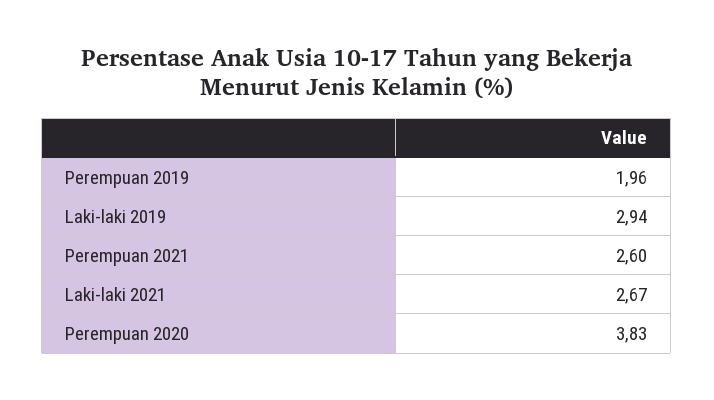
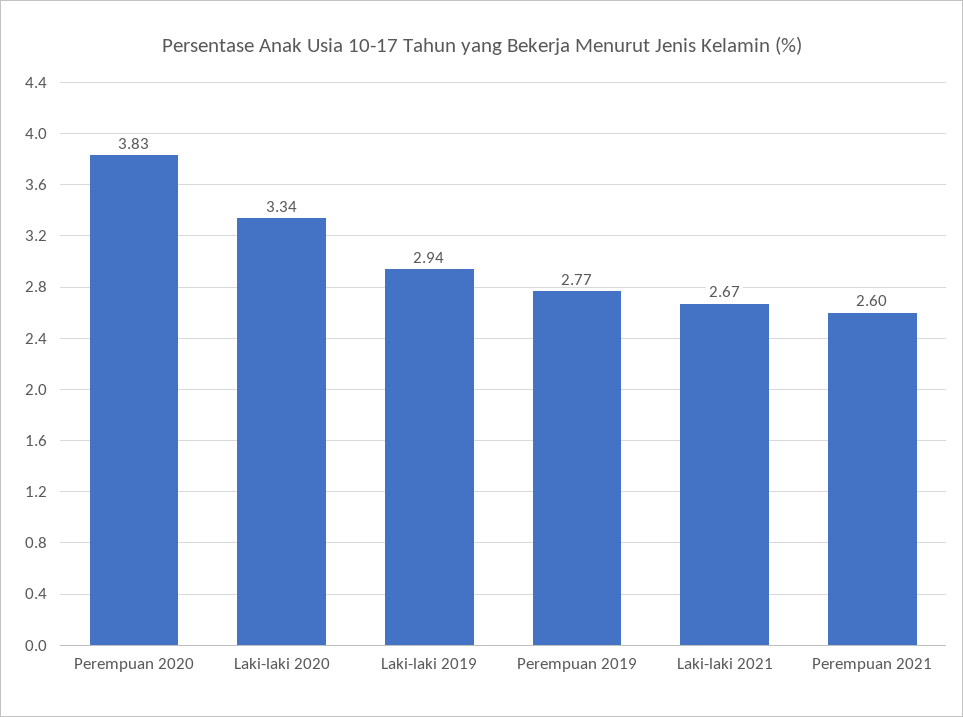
Perempuan 2019: 1.96 -> 2.77
Laki-laki 2020: none -> 3.34

